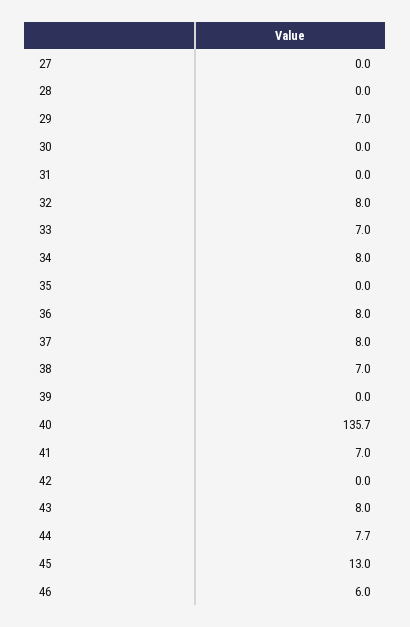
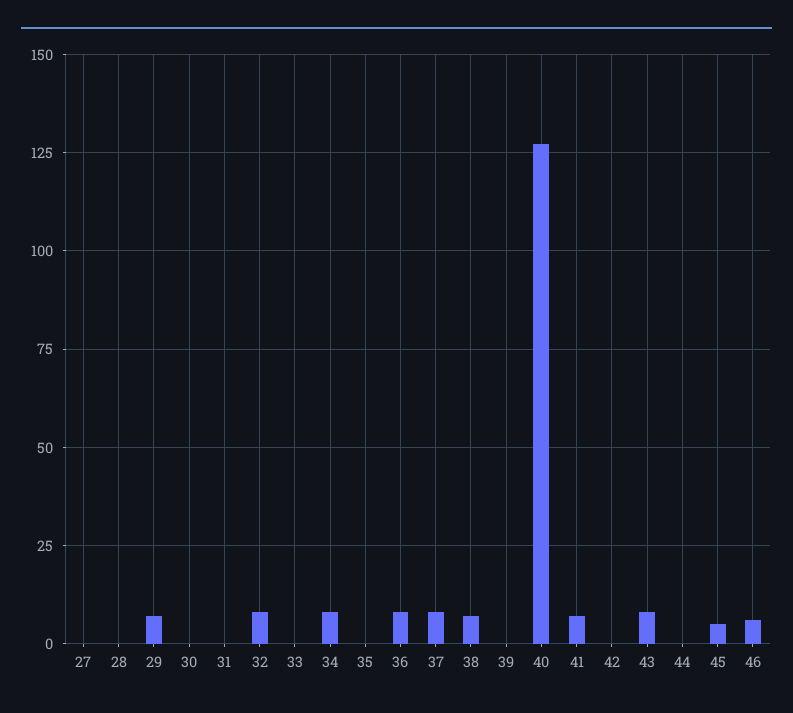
33: 7 -> 0
40: 135.7 -> 127.5
44: 7.7 -> 0
45: 13 -> 5

